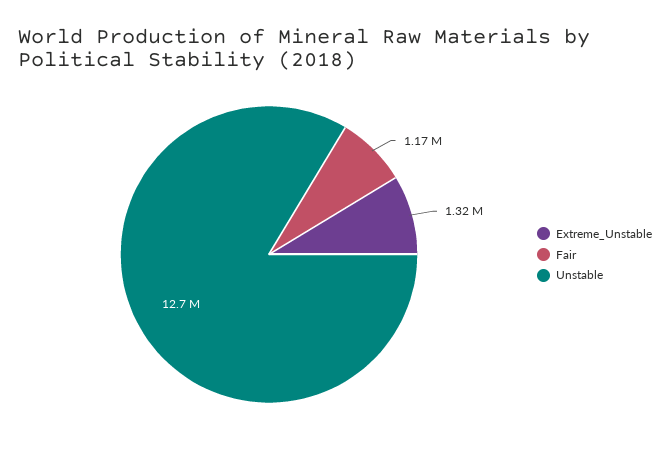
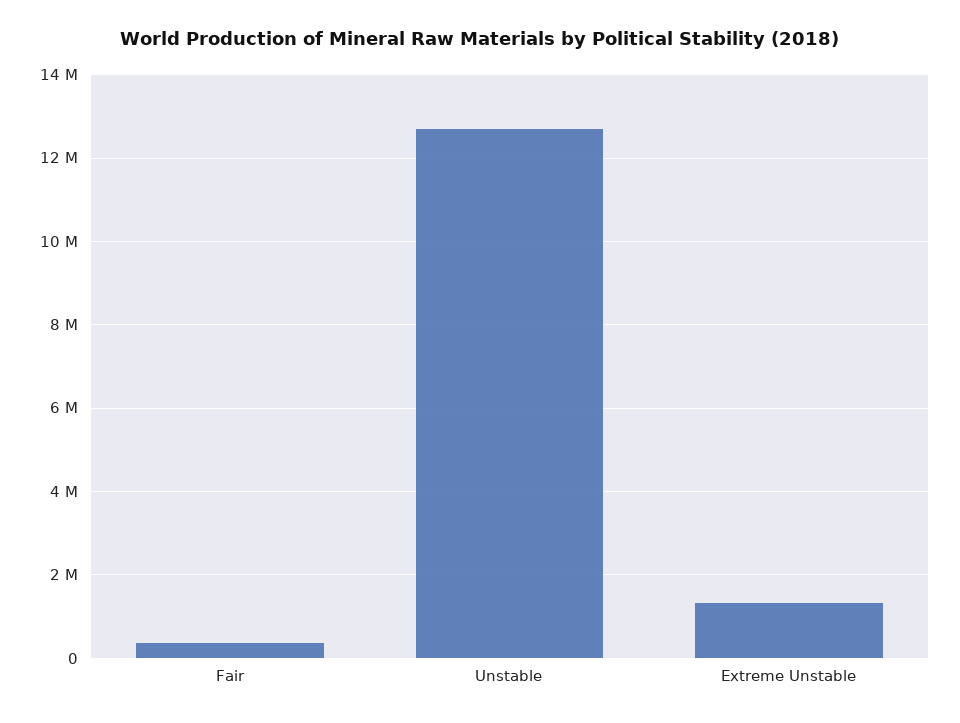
Fair: 1170000 -> 400000

